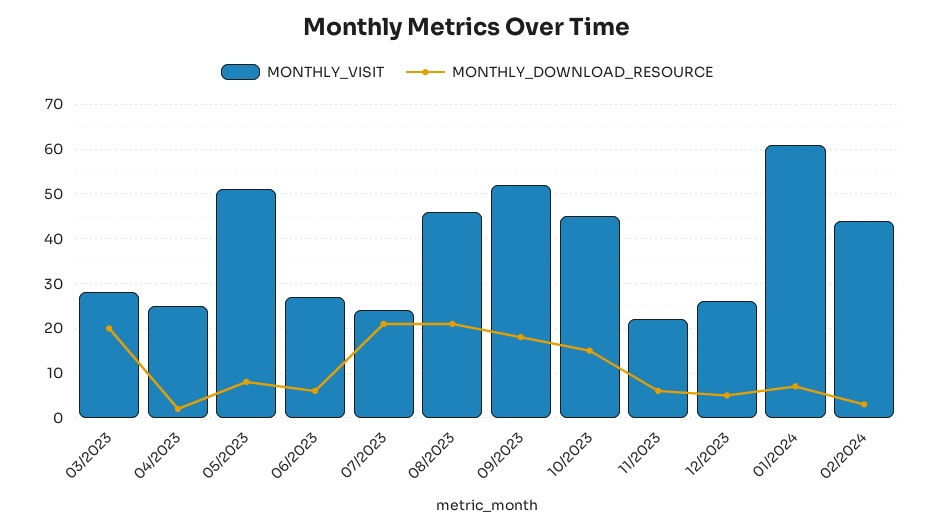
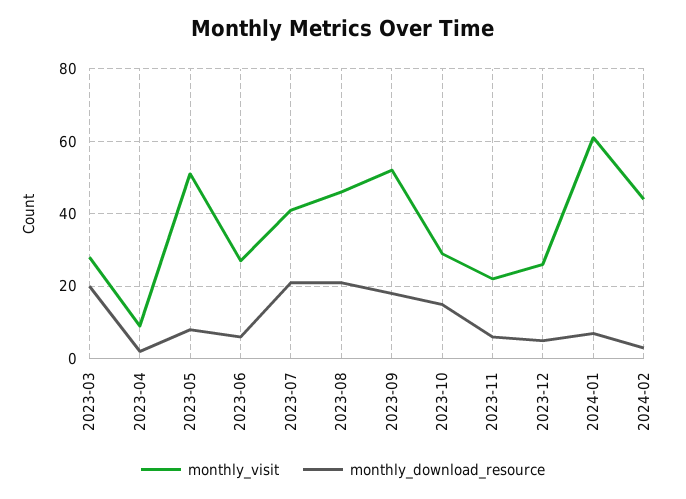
MONTHLY_VISIT, 04/2023: 25 -> 10
MONTHLY_VISIT, 07/2023: 25 -> 40
MONTHLY_VISIT, 10/2023: 45 -> 30

